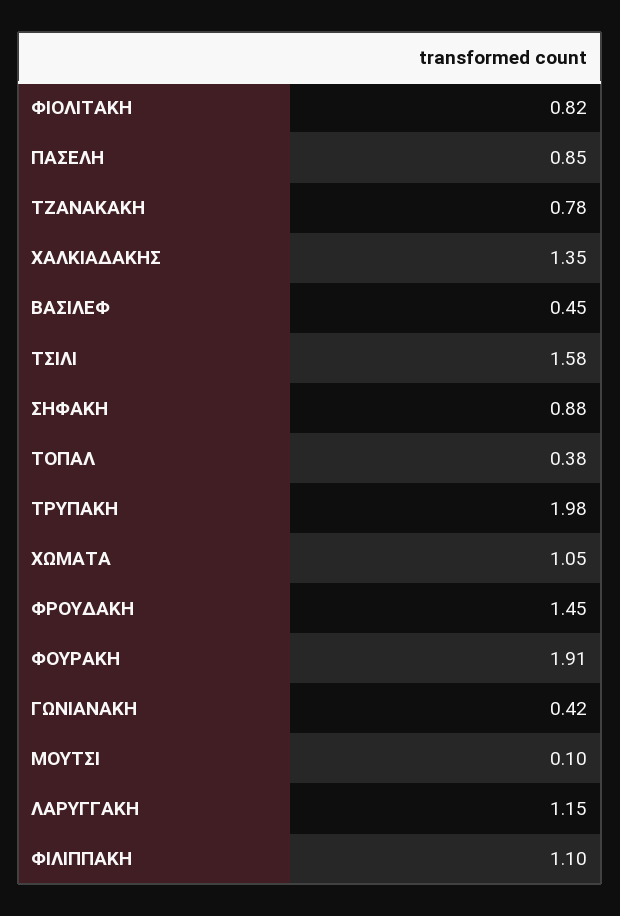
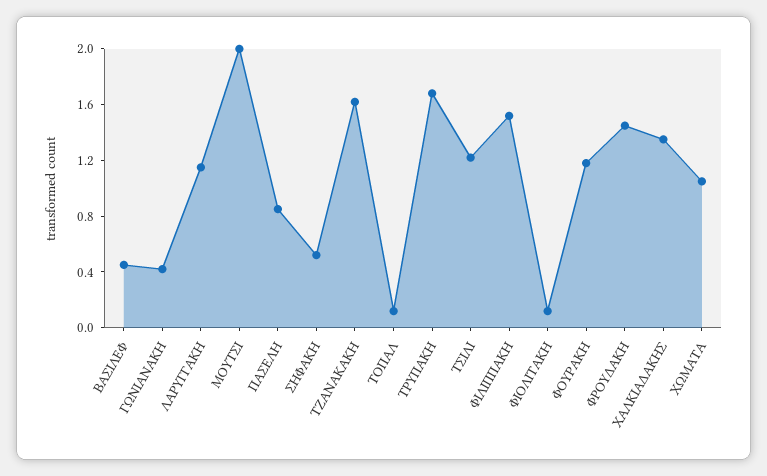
ΦΙΟΛΙΤΑΚΗ: 0.82 -> 0.1
ΤΖΑΝΑΚΑΚΗ: 0.78 -> 1.6
ΤΣΙΛΙ: 1.58 -> 1.2
ΣΗΦΑΚΗ: 0.88 -> 0.5
ΤΟΠΑΛ: 0.38 -> 0.1
ΤΡΥΠΑΚΗ: 1.98 -> 1.7
ΦΟΥΡΑΚΗ: 1.91 -> 1.2
ΜΟΥΤΣΙ: 0.1 -> 2
ΦΙΛΙΠΠΑΚΗ: 1.1 -> 1.5

